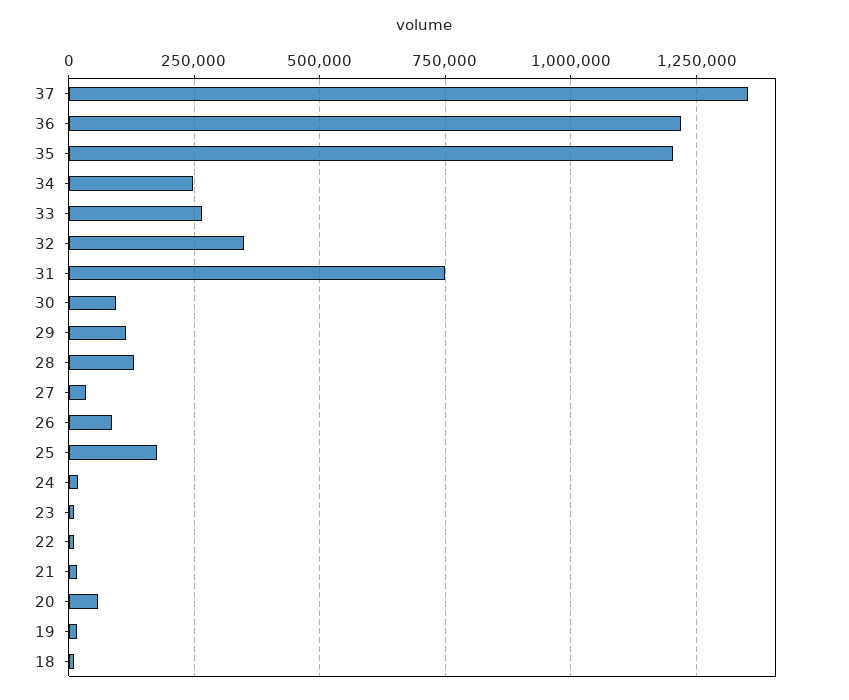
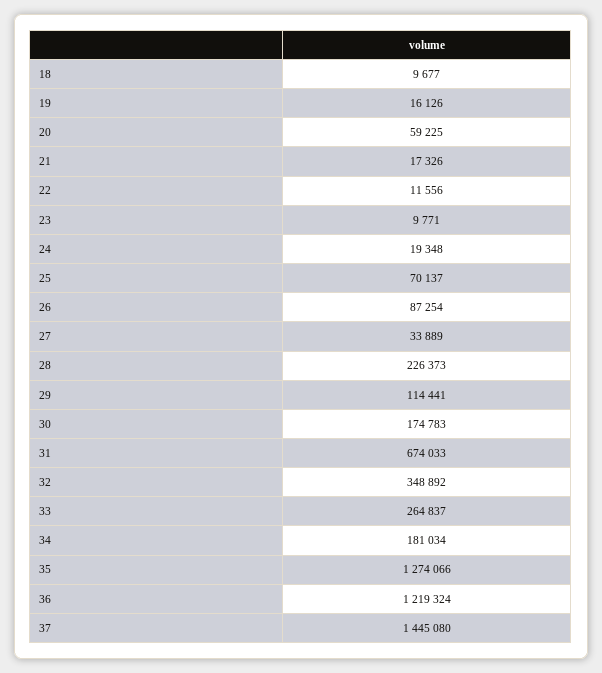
37: 1350000 -> 1445080
35: 1200000 -> 1274066
34: 250000 -> 181034
31: 750000 -> 674033
30: 100000 -> 174783
28: 125000 -> 226373
25: 175000 -> 70137

